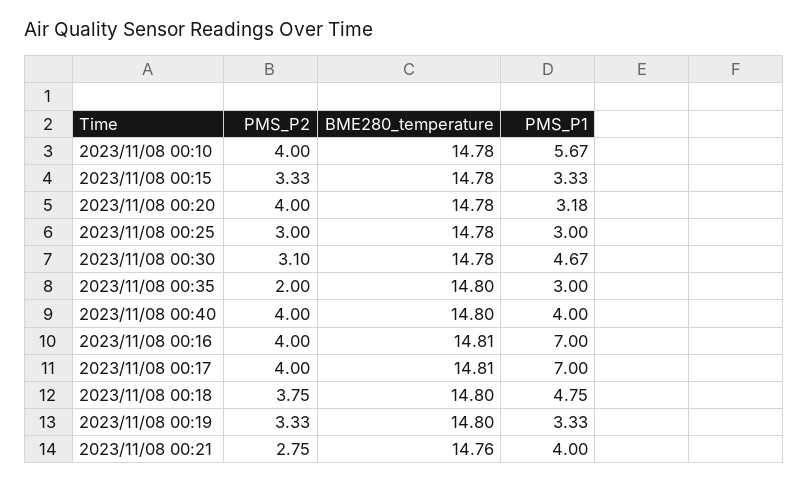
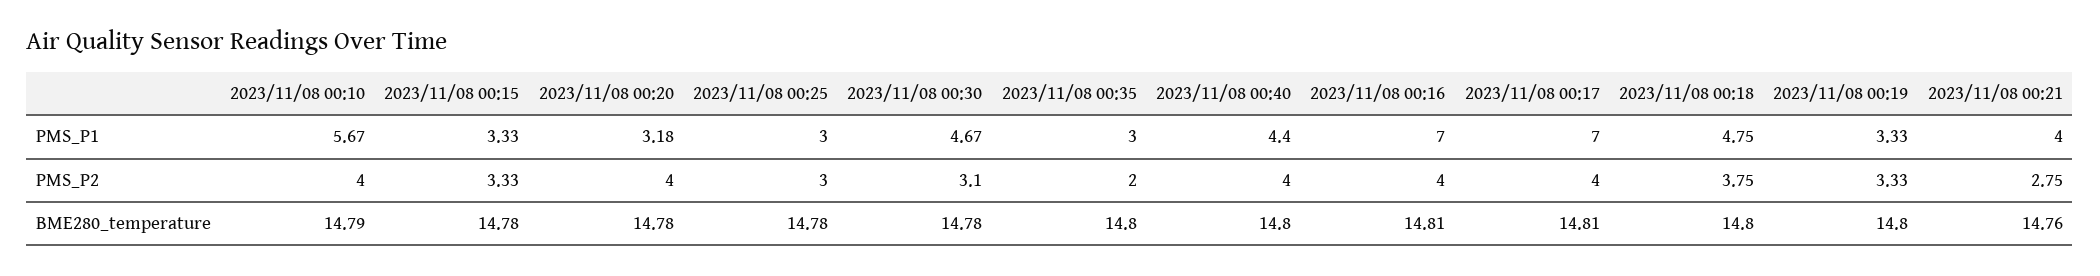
BME280_temperature, 2023/11/08 00:10: 14.78 -> 14.79
PMS_P1, 2023/11/08 00:40: 4 -> 4.4

